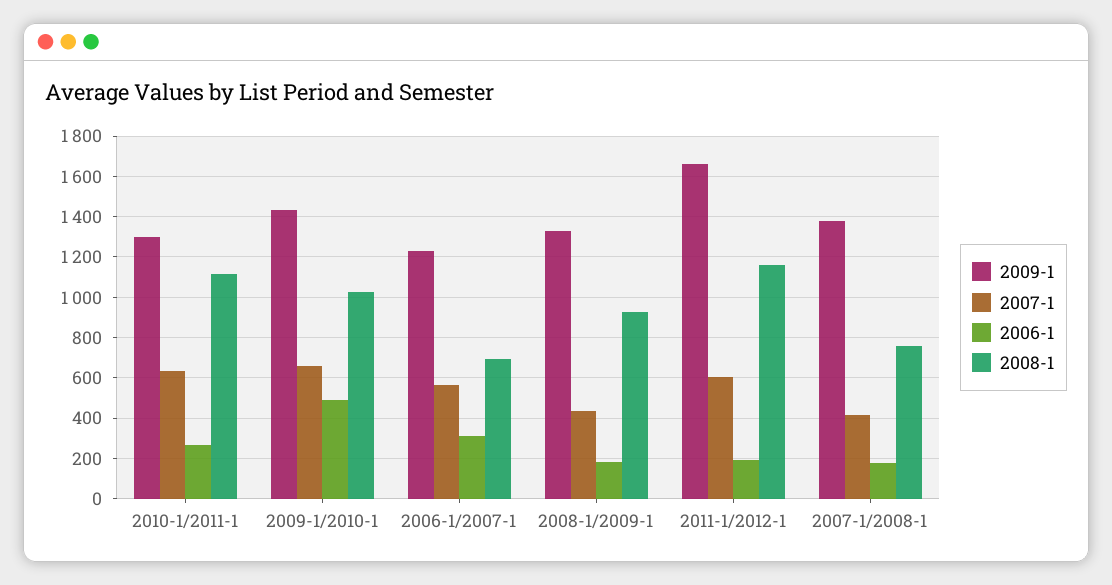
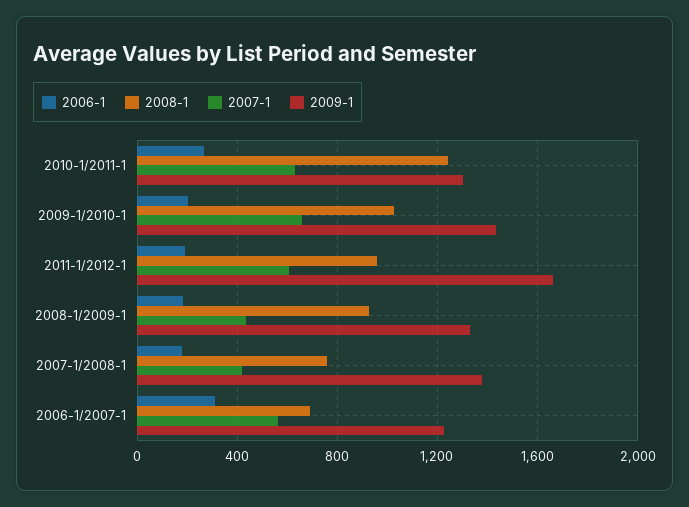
2008-1, 2010-1/2011-1: 1100 -> 1250
2006-1, 2009-1/2010-1: 500 -> 200
2008-1, 2011-1/2012-1: 1150 -> 950

